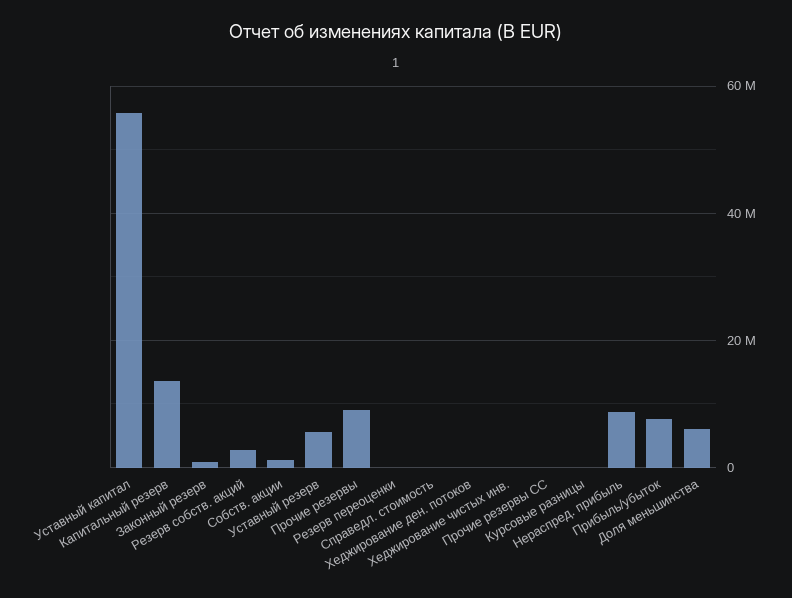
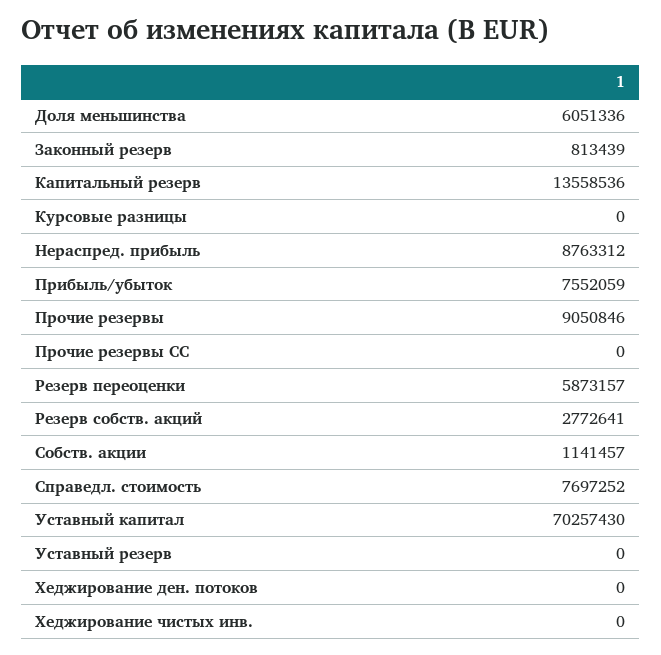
Уставный капитал: 56000000 -> 70257430
Уставный резерв: 6000000 -> 0
Резерв переоценки: 0 -> 5873157
Справедл. стоимость: 0 -> 7697252

